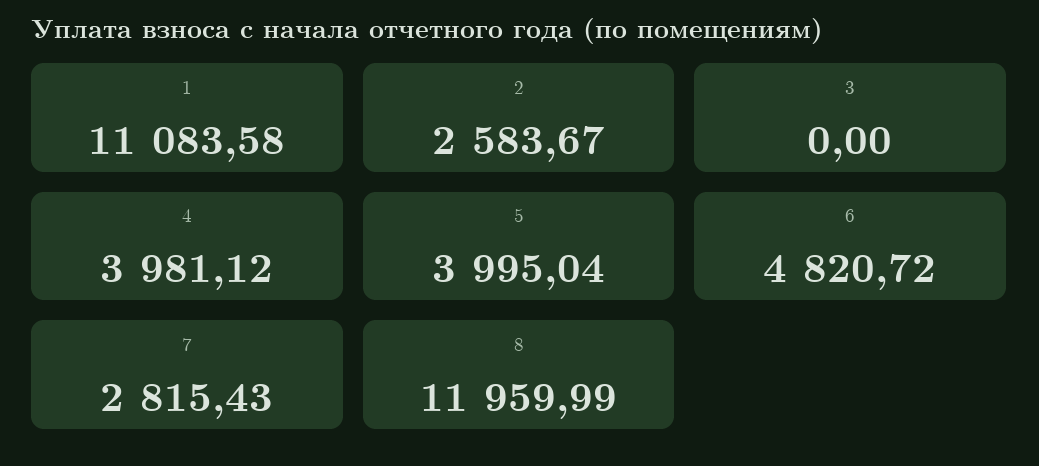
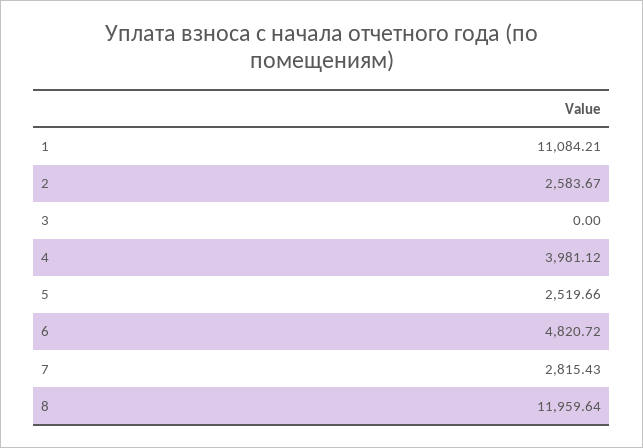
1: 11083.58 -> 11084.21
5: 3995.04 -> 2519.66
8: 11959.99 -> 11959.64

